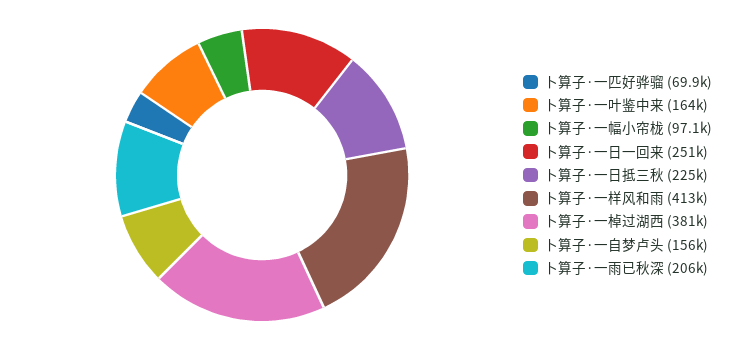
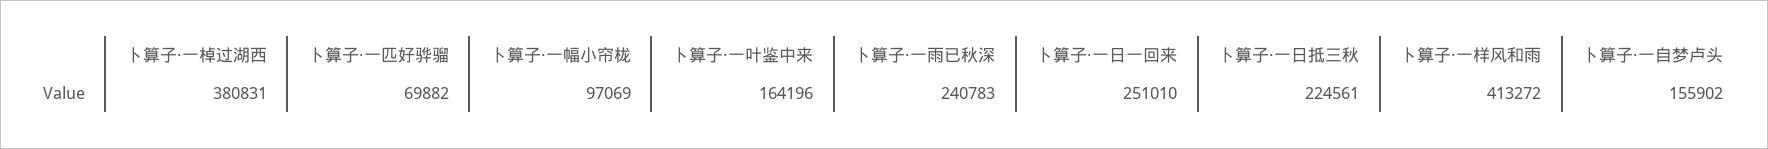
卜算子·一雨已秋深: 206000 -> 240783

